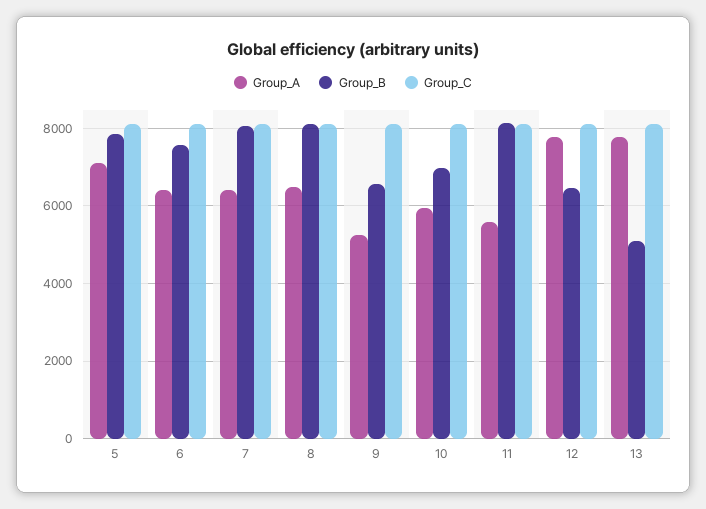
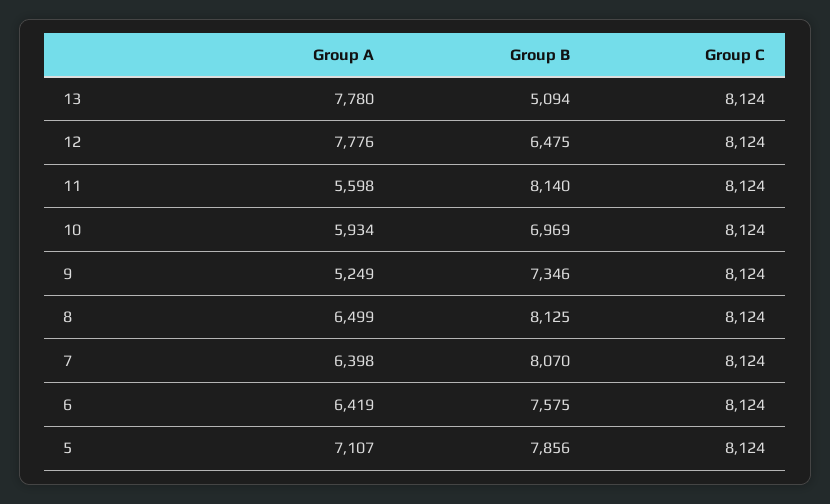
Group_B, 9: 6600 -> 7346

